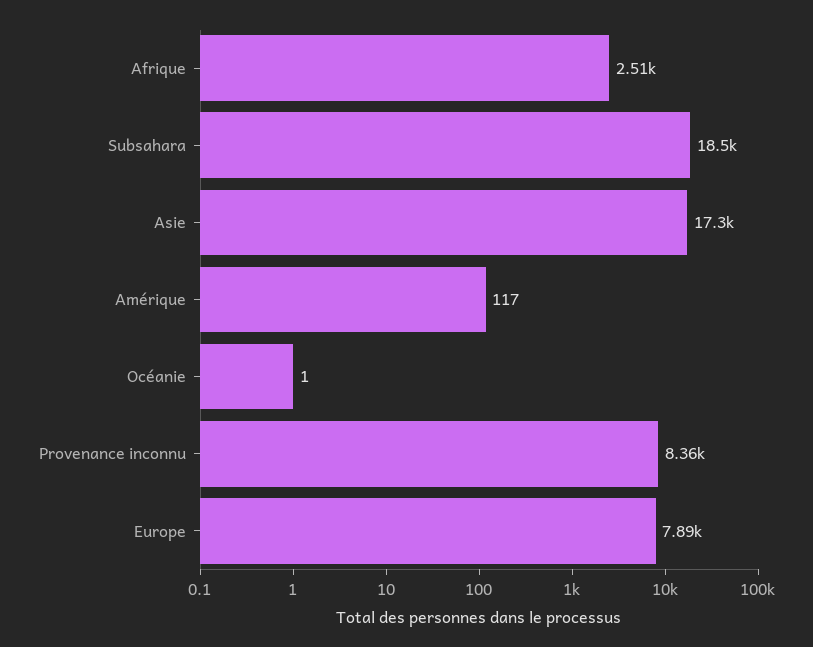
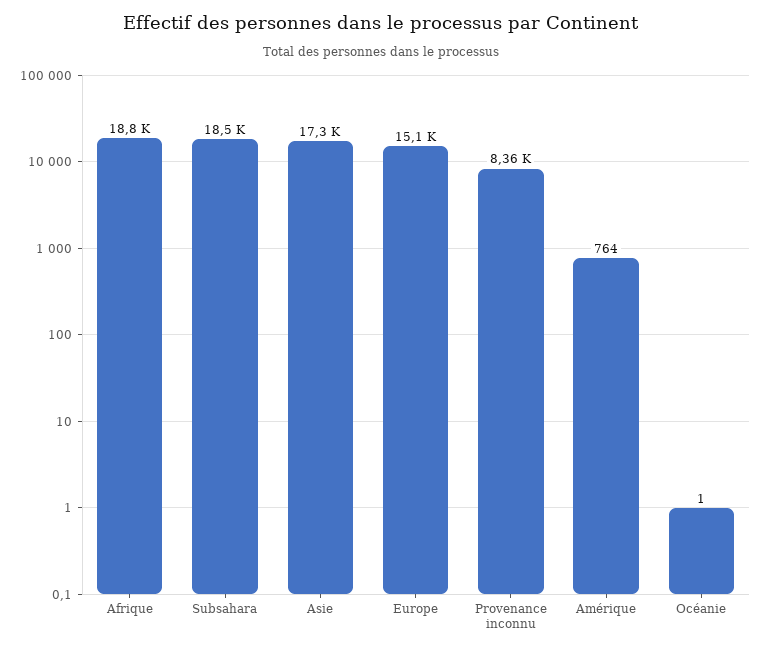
Afrique: 2510 -> 18800
Amérique: 117 -> 764
Europe: 7890 -> 15100

